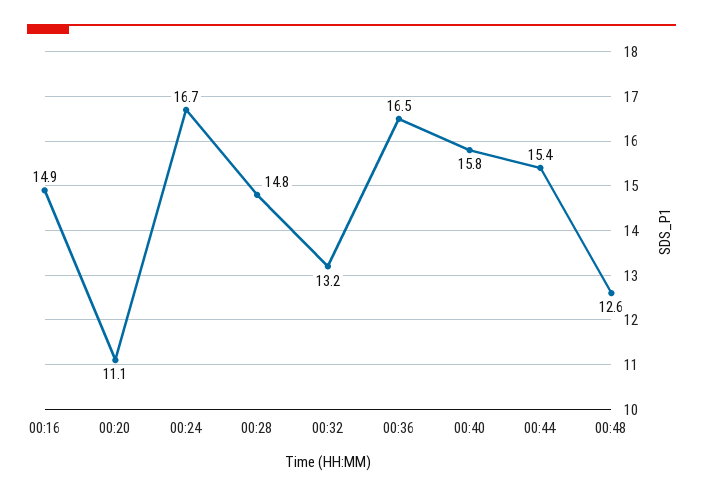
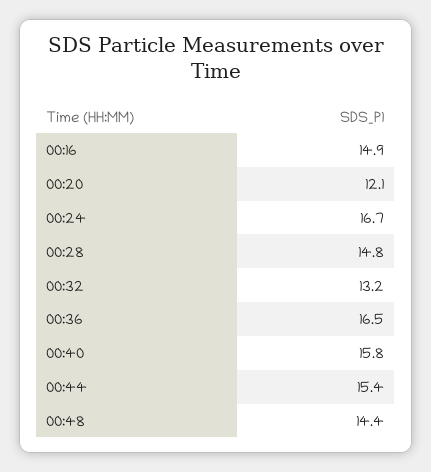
00:20: 11.1 -> 12.1
00:48: 12.6 -> 14.4

